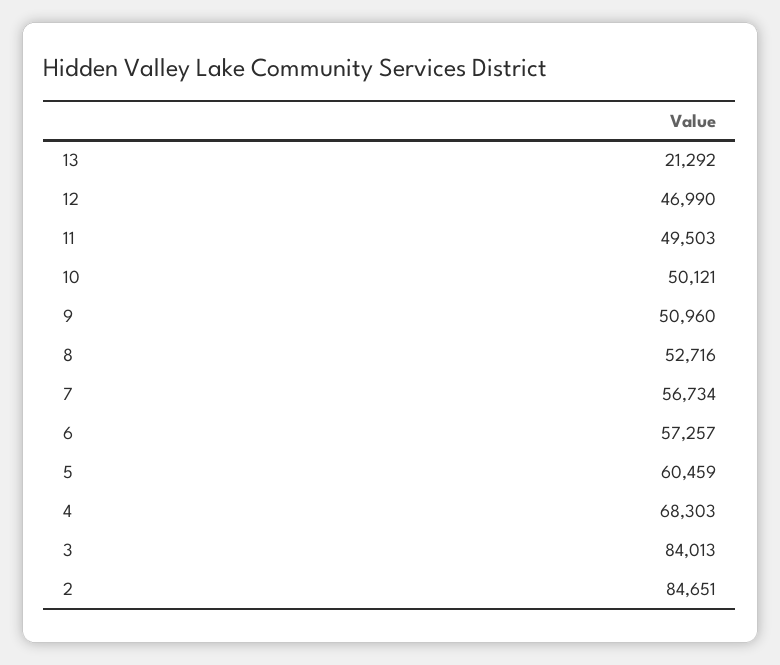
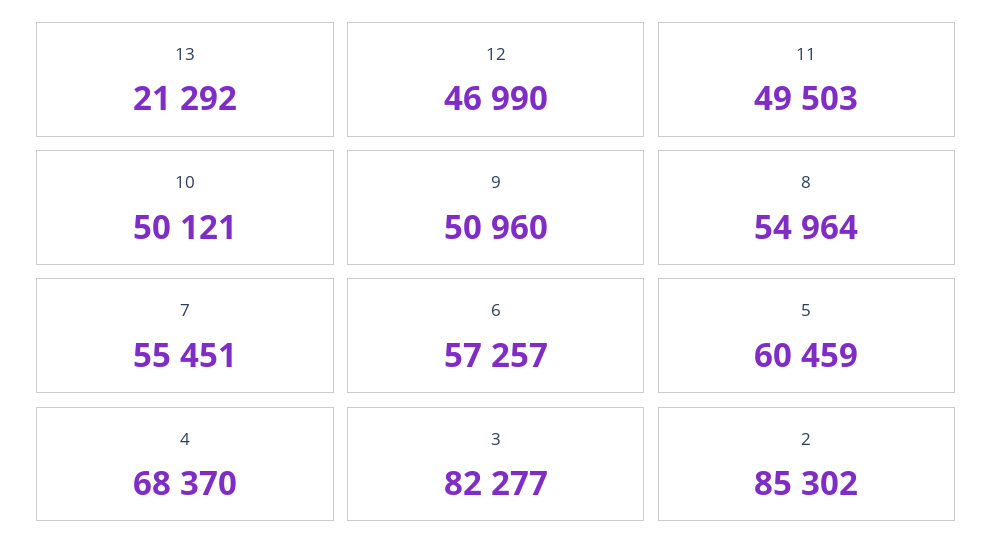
8: 52716 -> 54964
7: 56734 -> 55451
4: 68303 -> 68370
3: 84013 -> 82277
2: 84651 -> 85302

